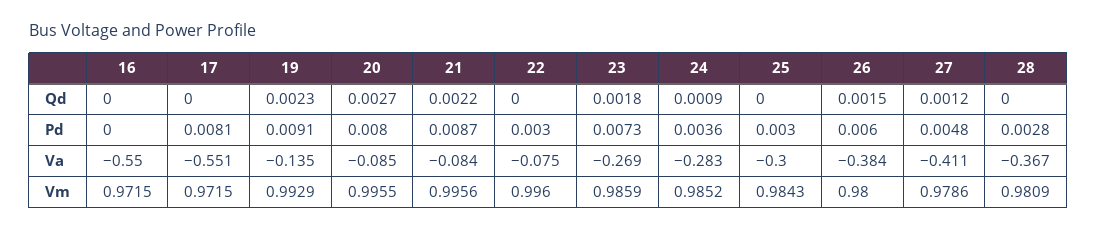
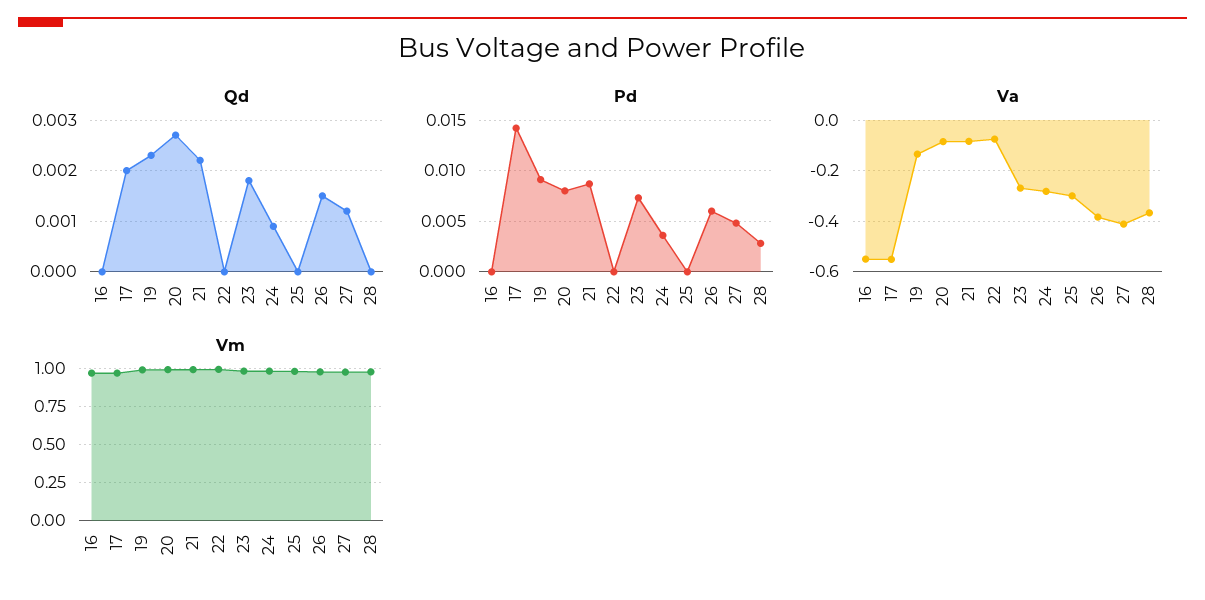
Qd, 17: 0 -> 0.002
Pd, 17: 0.0081 -> 0.014
Pd, 22: 0.003 -> 0
Pd, 25: 0.003 -> 0

